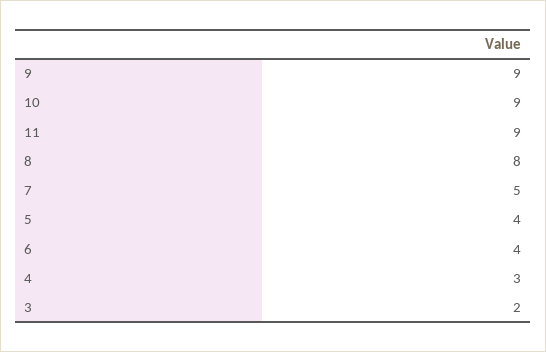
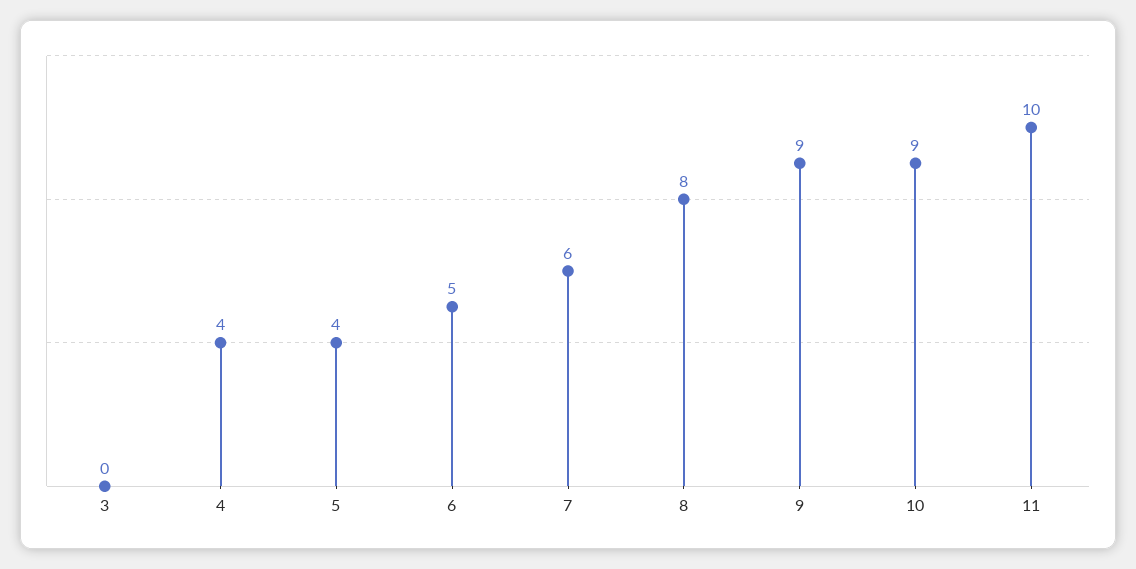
11: 9 -> 10
7: 5 -> 6
6: 4 -> 5
4: 3 -> 4
3: 2 -> 0

